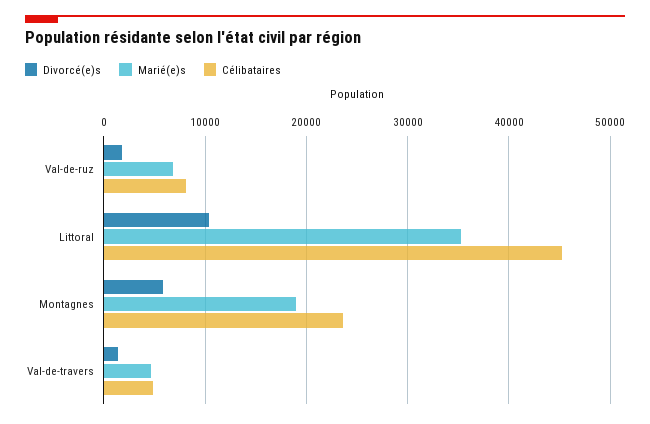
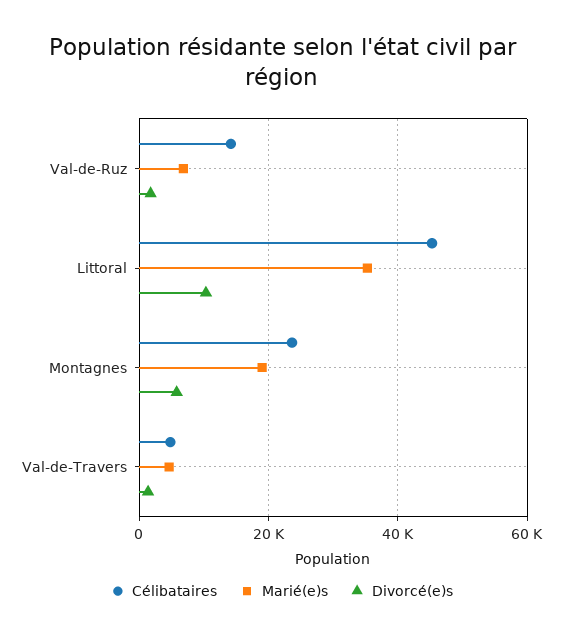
Célibataires, Val-de-ruz: 8000 -> 14000

